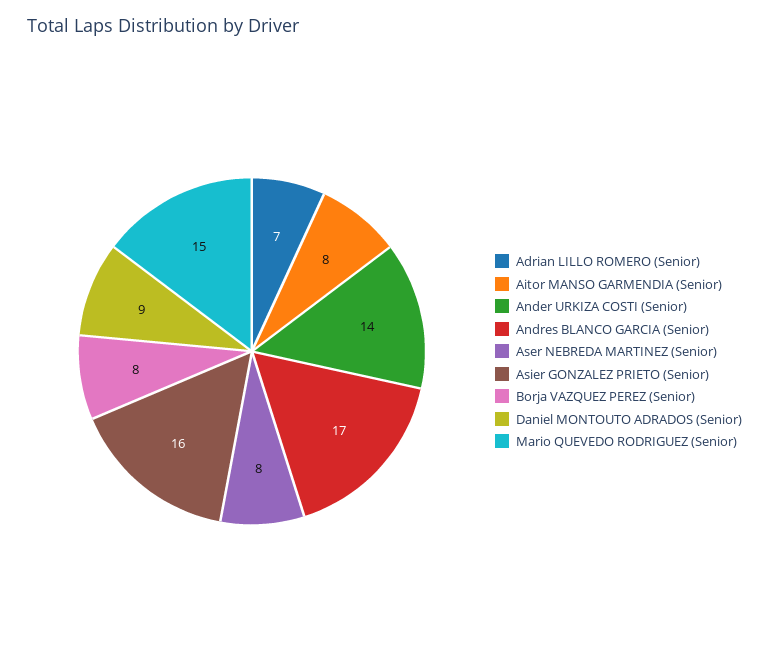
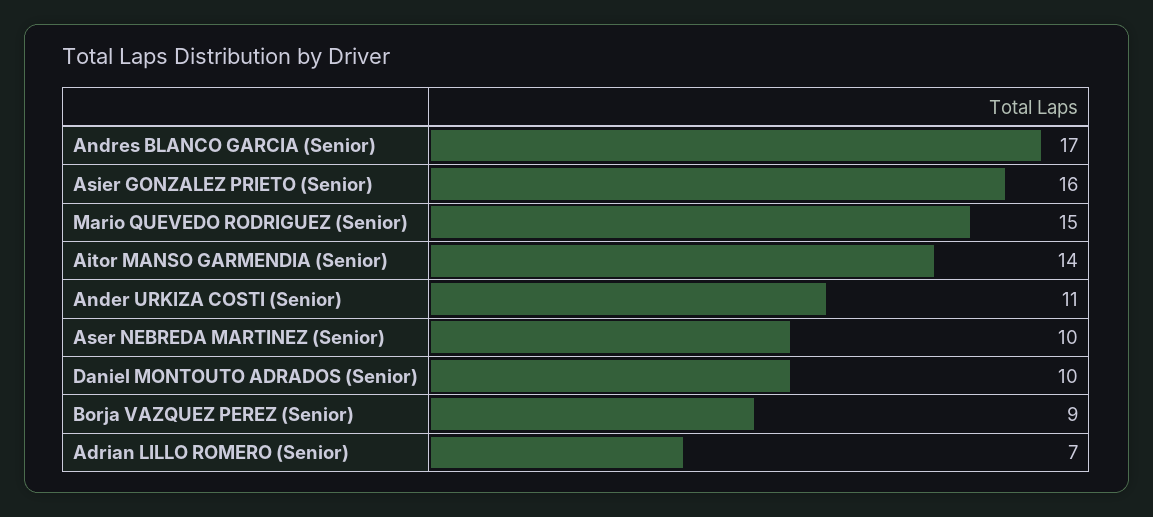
Aitor MANSO GARMENDIA (Senior): 8 -> 14
Ander URKIZA COSTI (Senior): 14 -> 11
Aser NEBREDA MARTINEZ (Senior): 8 -> 10
Borja VAZQUEZ PEREZ (Senior): 8 -> 9
Daniel MONTOUTO ADRADOS (Senior): 9 -> 10

